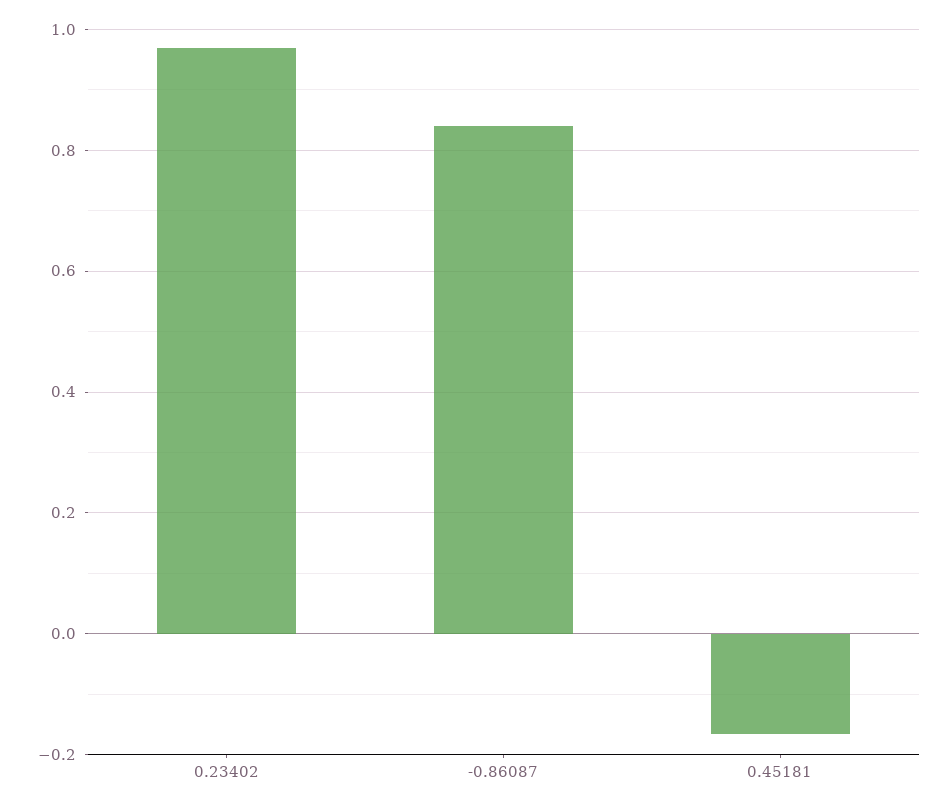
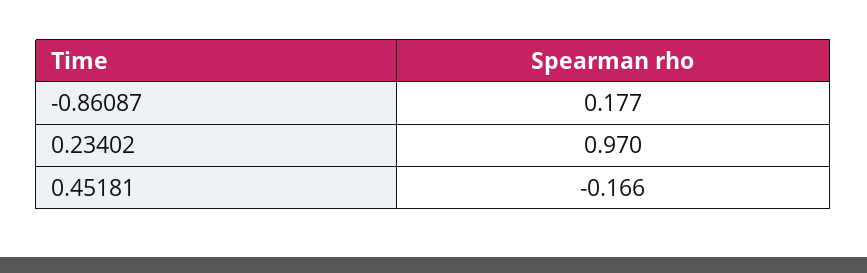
-0.86087: 0.84 -> 0.177

